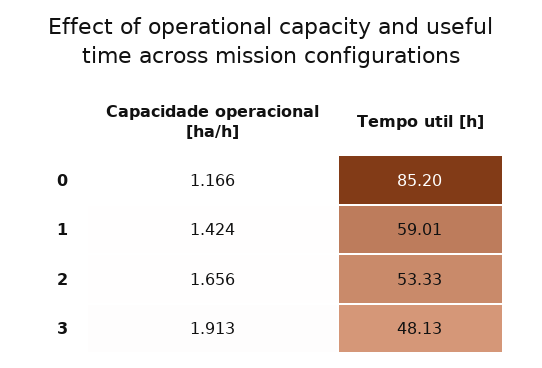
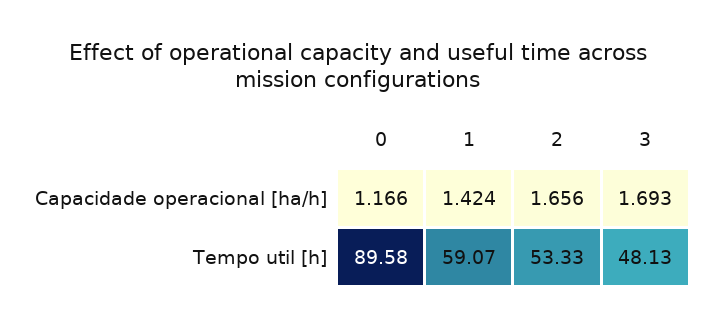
Tempo util [h], 0: 85.2 -> 89.58
Tempo util [h], 1: 59.01 -> 59.07
Capacidade operacional [ha/h], 3: 1.913 -> 1.693

